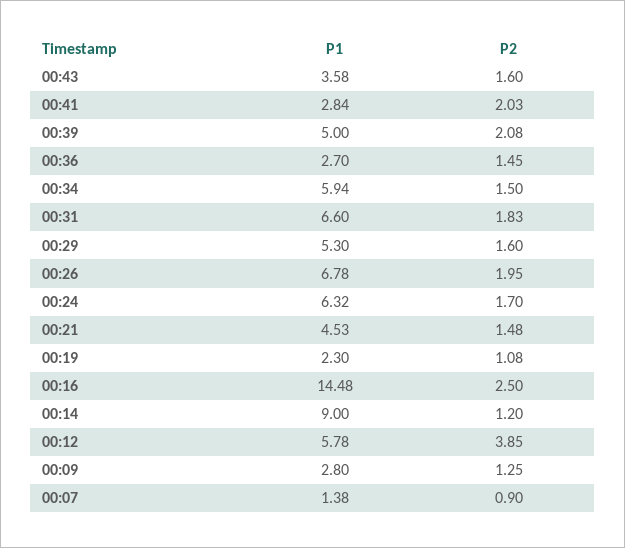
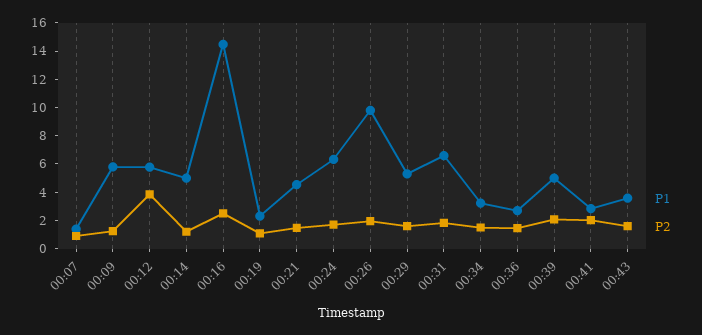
P1, 00:34: 5.94 -> 3
P1, 00:26: 6.78 -> 10
P1, 00:14: 9 -> 5
P1, 00:09: 2.8 -> 6

